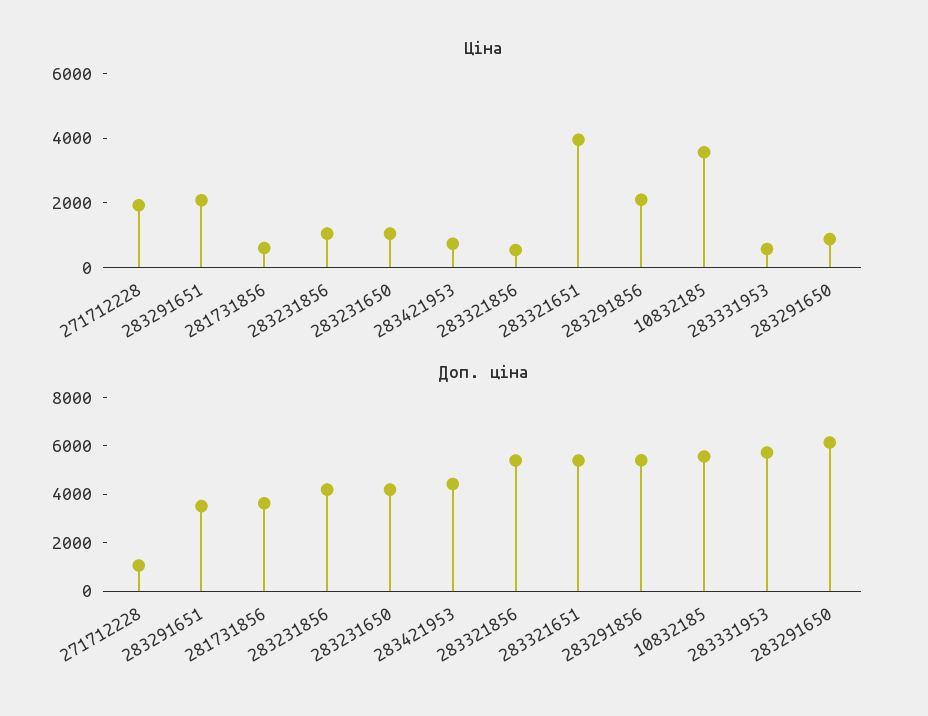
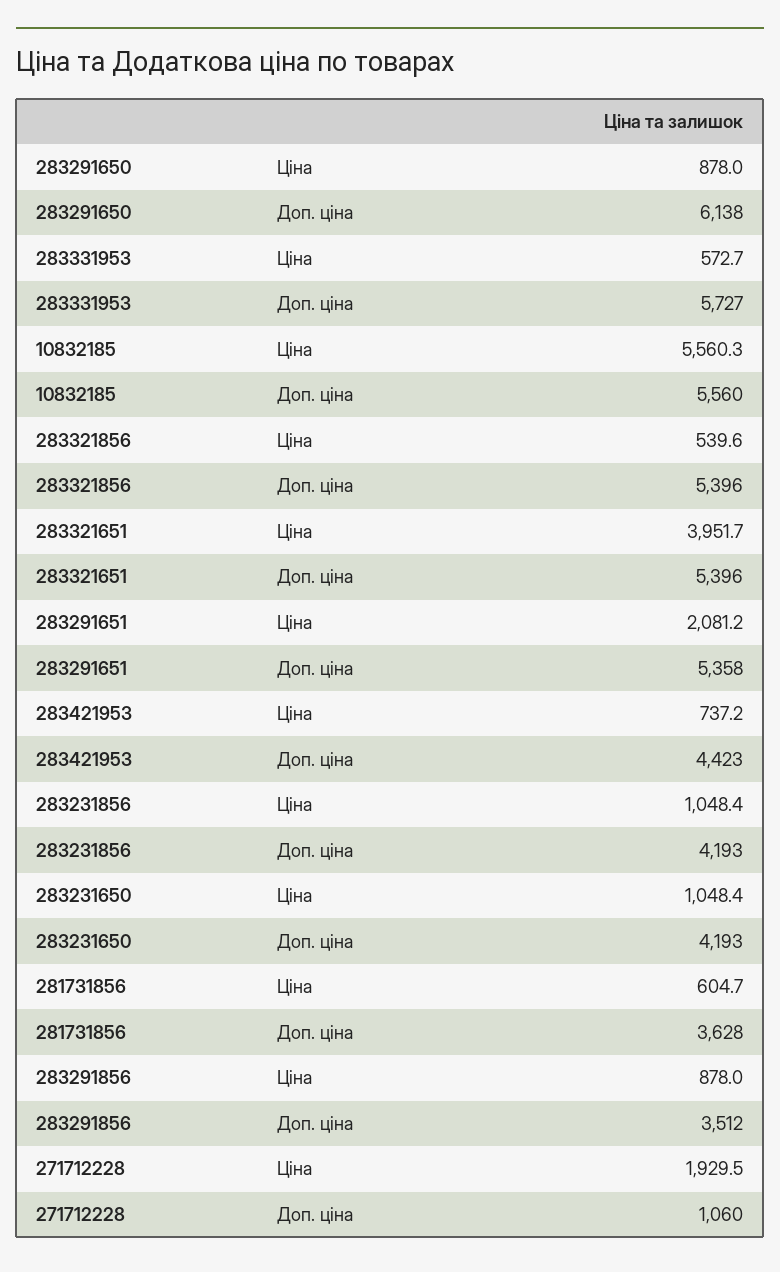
Ціна, 283291856: 2000 -> 878
Ціна, 10832185: 3500 -> 5560.3
Доп. ціна, 283291651: 3500 -> 5358
Доп. ціна, 283291856: 5500 -> 3512

